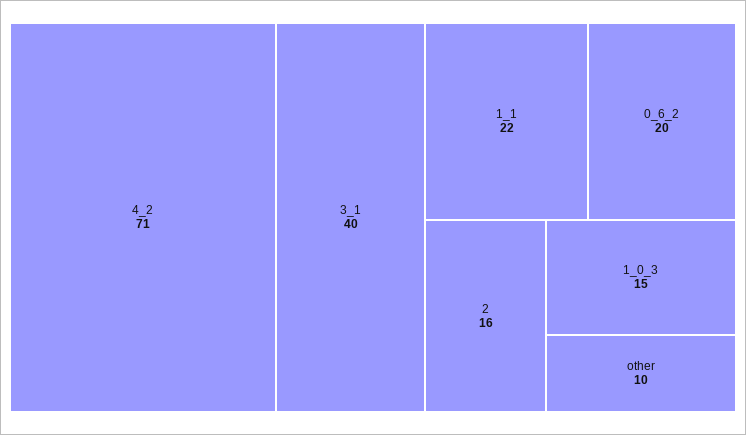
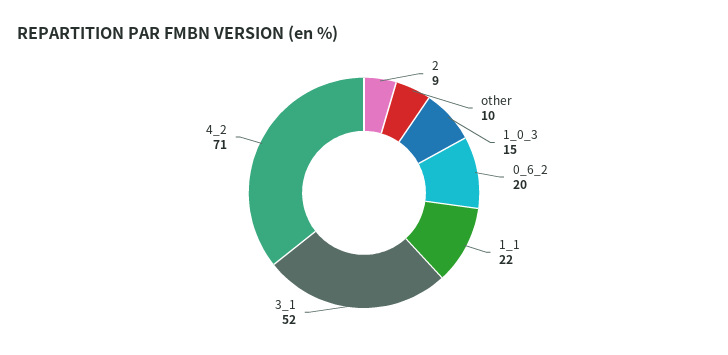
3_1: 40 -> 52
2: 16 -> 9

